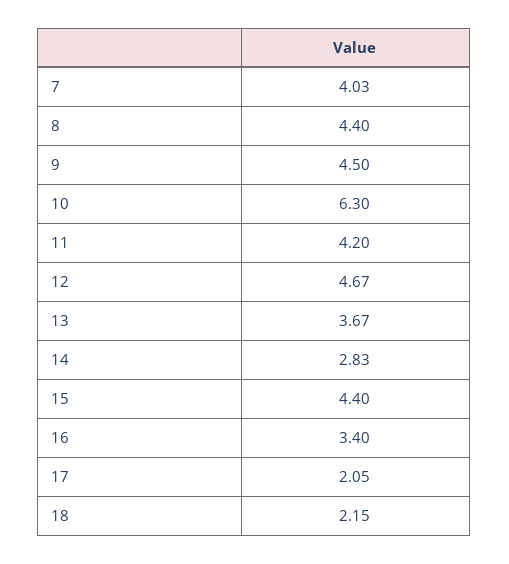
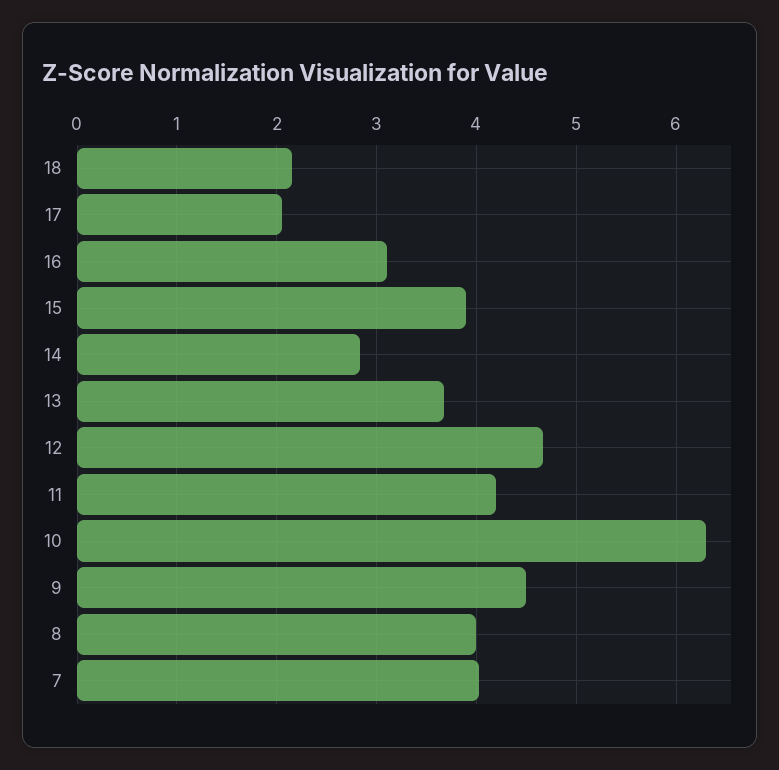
8: 4.4 -> 4
15: 4.4 -> 3.9
16: 3.4 -> 3.1

